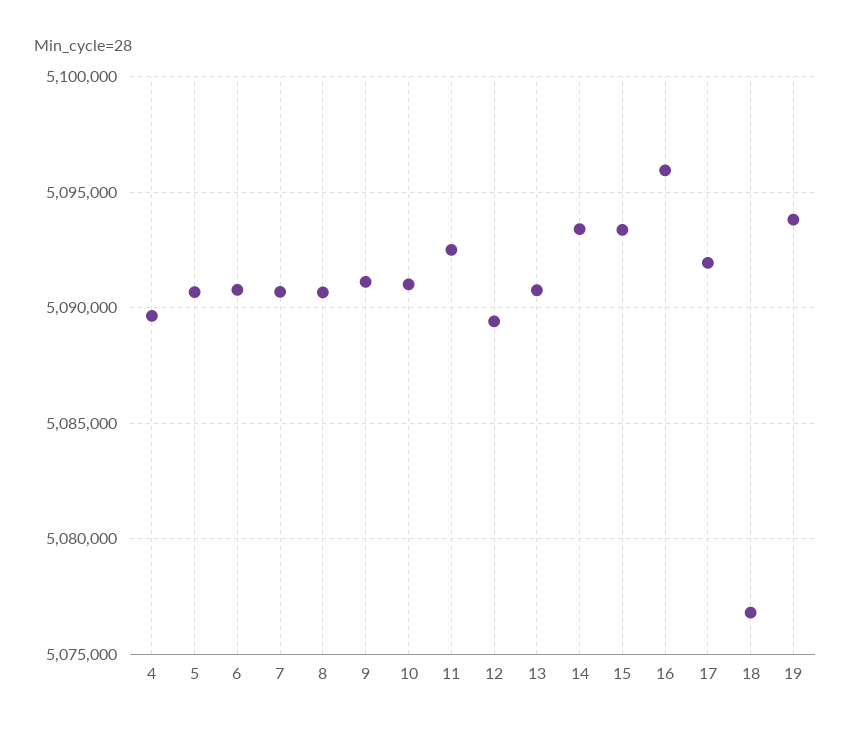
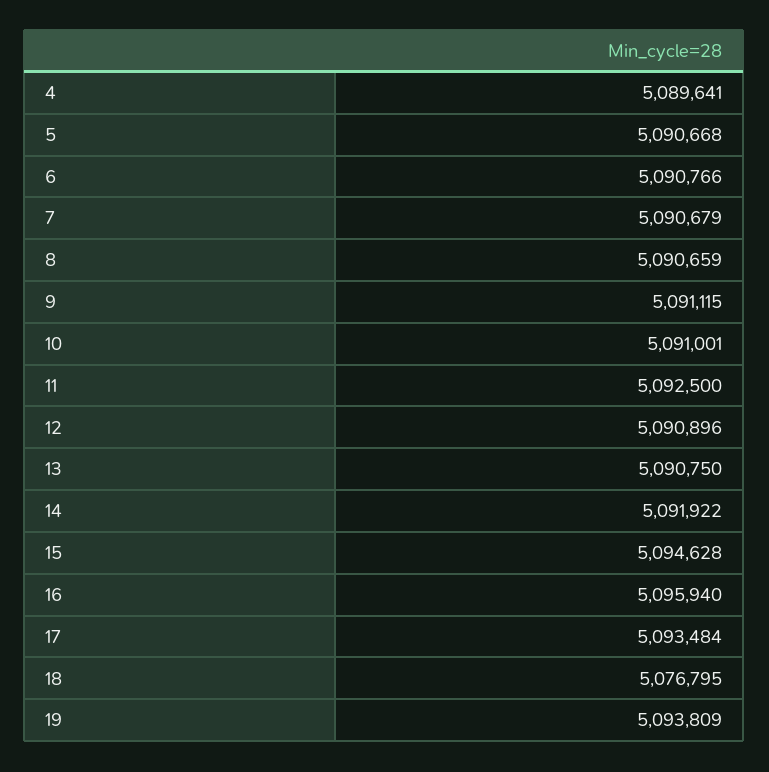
12: 5089500 -> 5090896
14: 5093500 -> 5091922
15: 5093500 -> 5094628
17: 5092000 -> 5093484

